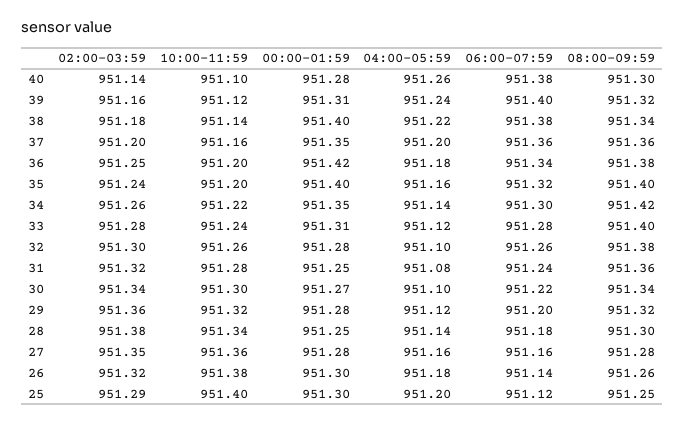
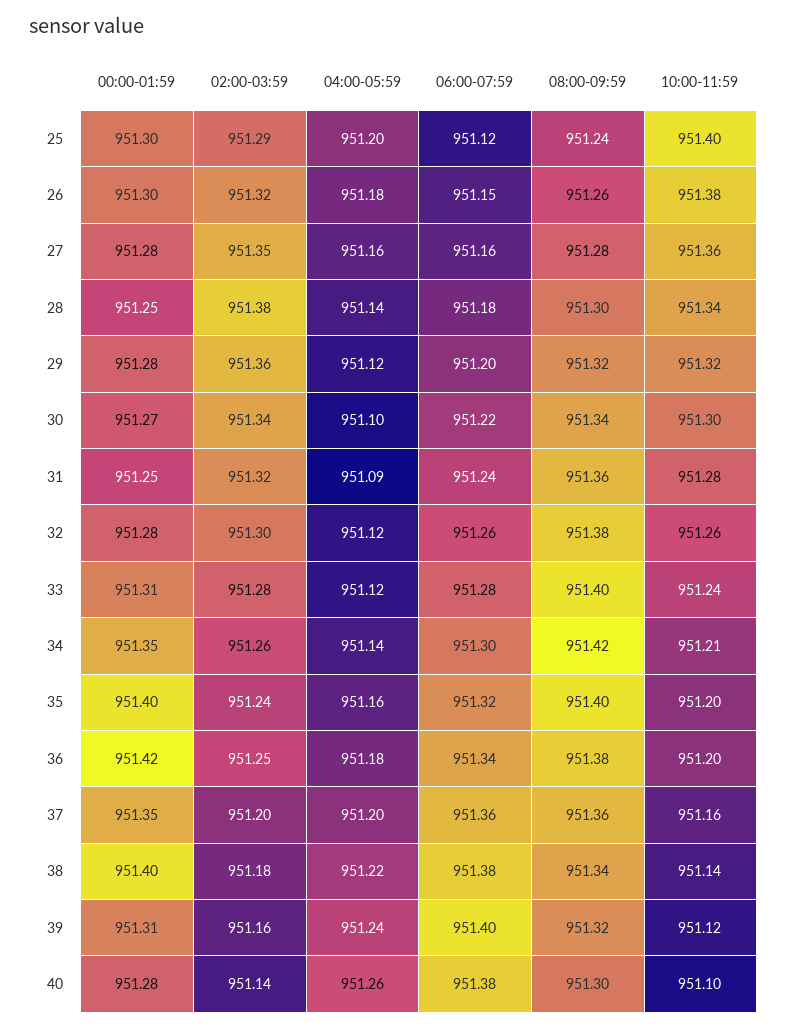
10:00-11:59, 34: 951.22 -> 951.21
04:00-05:59, 32: 951.1 -> 951.12
04:00-05:59, 31: 951.08 -> 951.09
06:00-07:59, 26: 951.14 -> 951.15
08:00-09:59, 25: 951.25 -> 951.24

